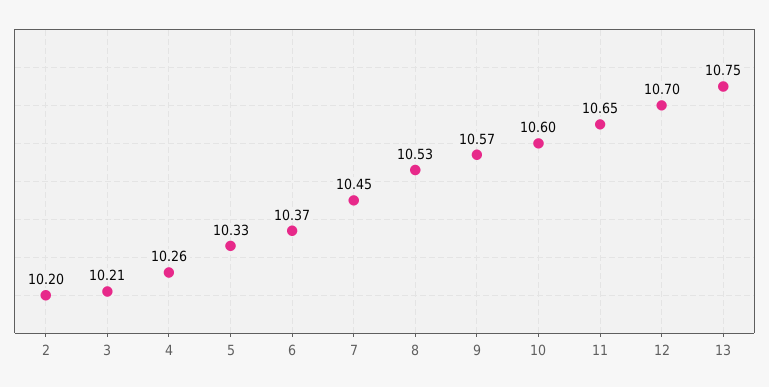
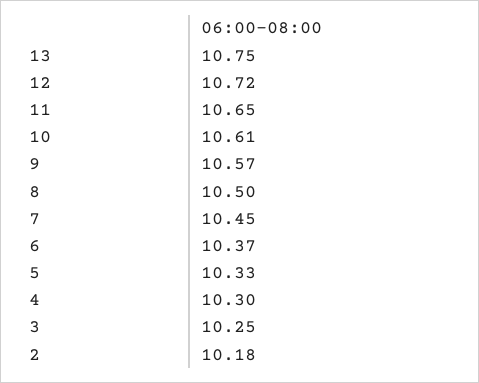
2: 10.2 -> 10.18
3: 10.21 -> 10.25
4: 10.26 -> 10.3
8: 10.53 -> 10.5
10: 10.6 -> 10.61
12: 10.7 -> 10.72

